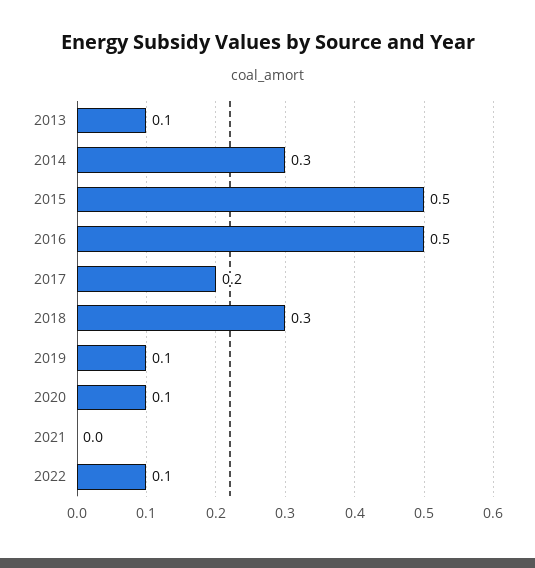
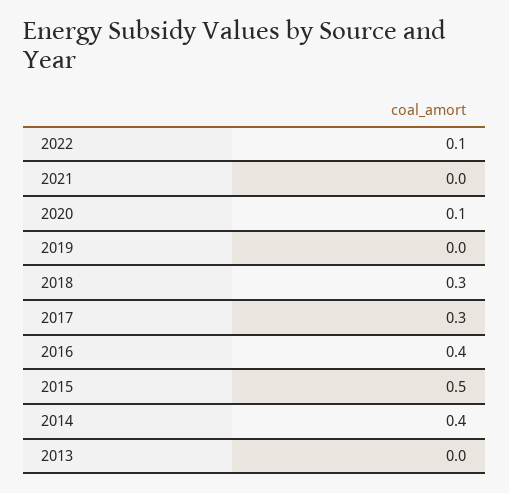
2013: 0.1 -> 0
2014: 0.3 -> 0.4
2016: 0.5 -> 0.4
2017: 0.2 -> 0.3
2019: 0.1 -> 0

